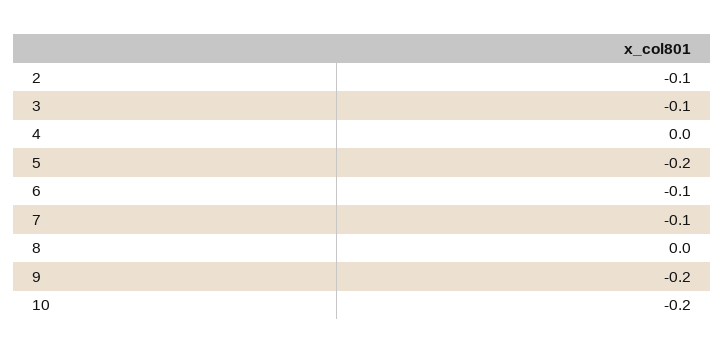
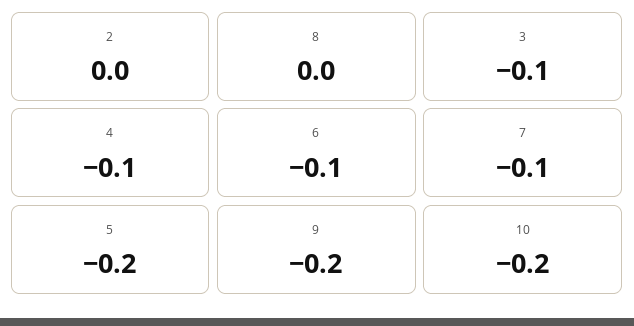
2: -0.1 -> 0
4: 0 -> -0.1

